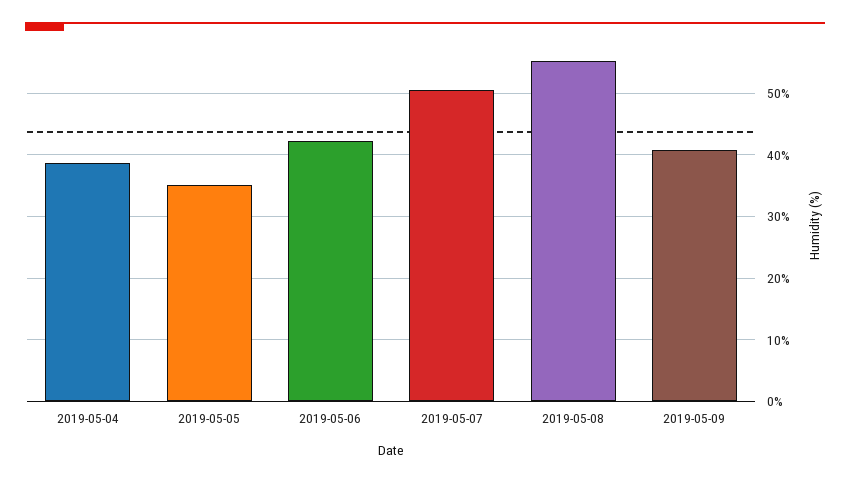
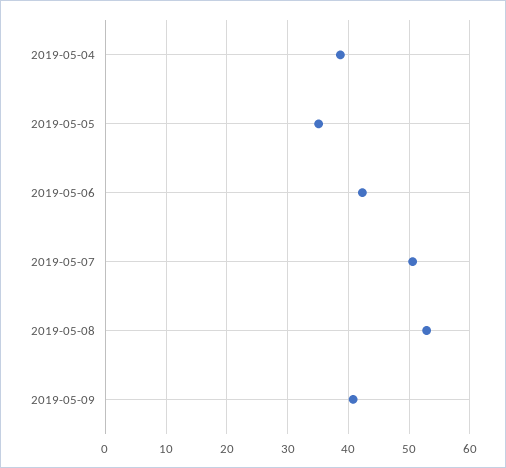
2019-05-08: 55 -> 53

